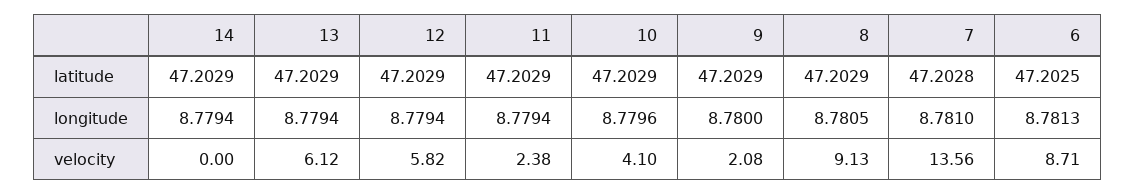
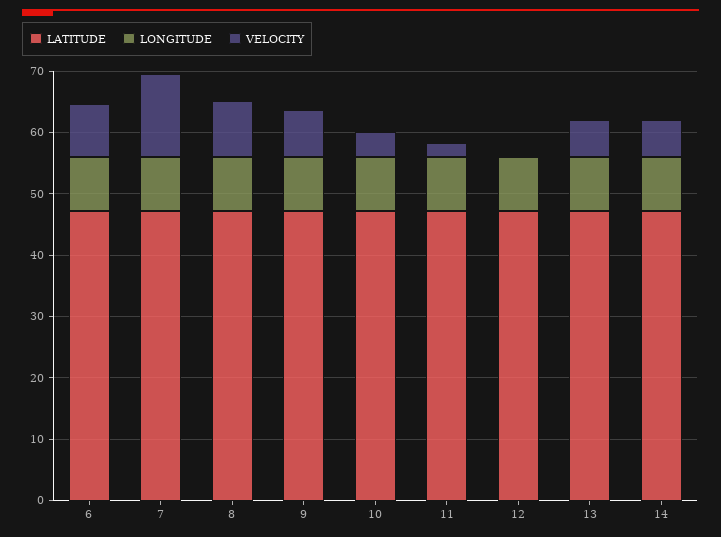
velocity, 14: 0 -> 6
velocity, 12: 5.82 -> 0
velocity, 9: 2.08 -> 8

